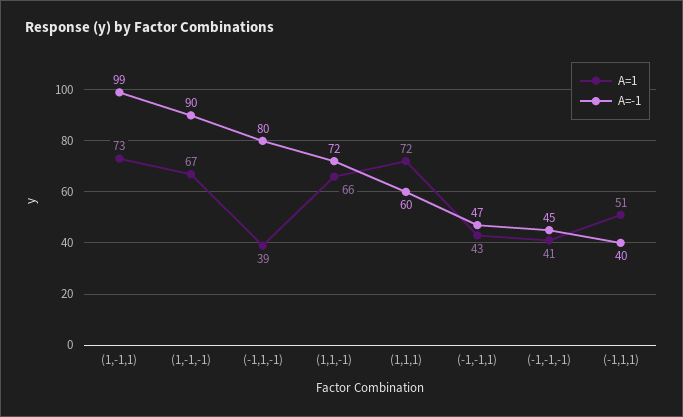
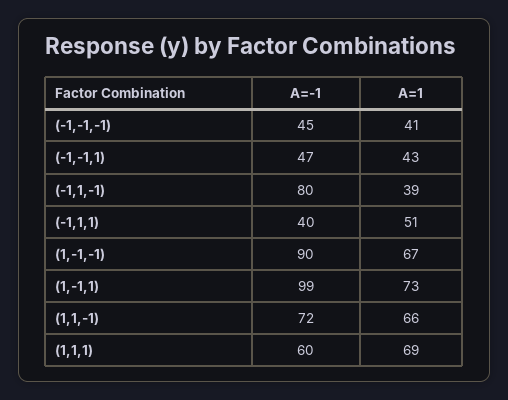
A=1, (1,1,1): 72 -> 69

